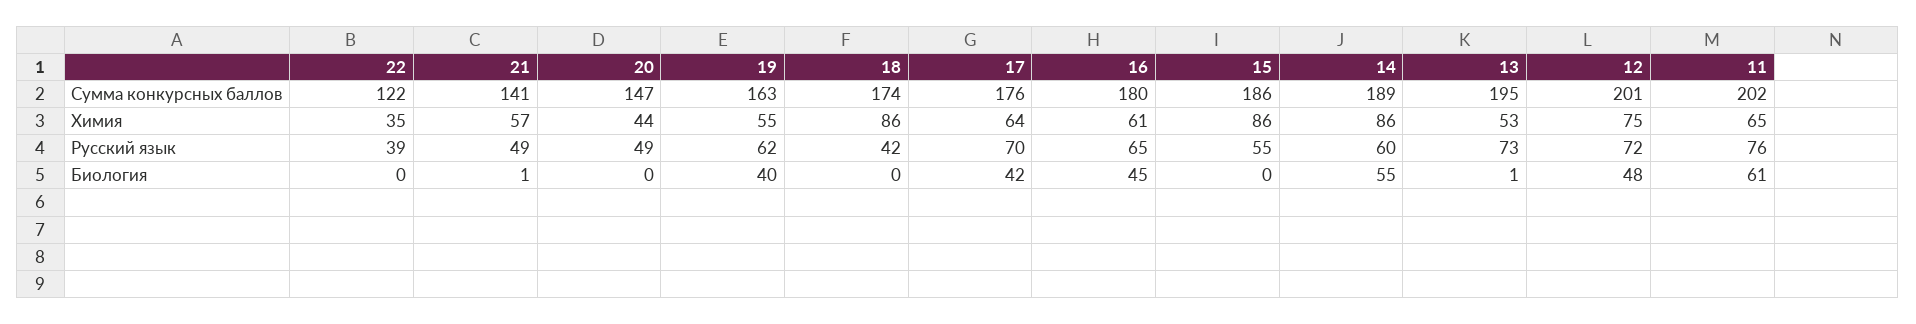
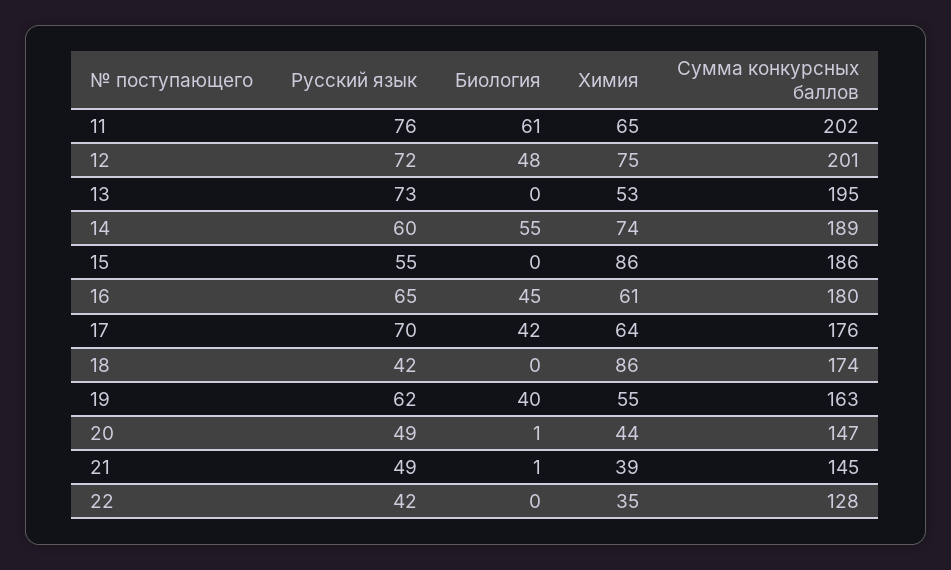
22, Сумма конкурсных баллов: 122 -> 128
21, Сумма конкурсных баллов: 141 -> 145
21, Химия: 57 -> 39
14, Химия: 86 -> 74
22, Русский язык: 39 -> 42
20, Биология: 0 -> 1
13, Биология: 1 -> 0

